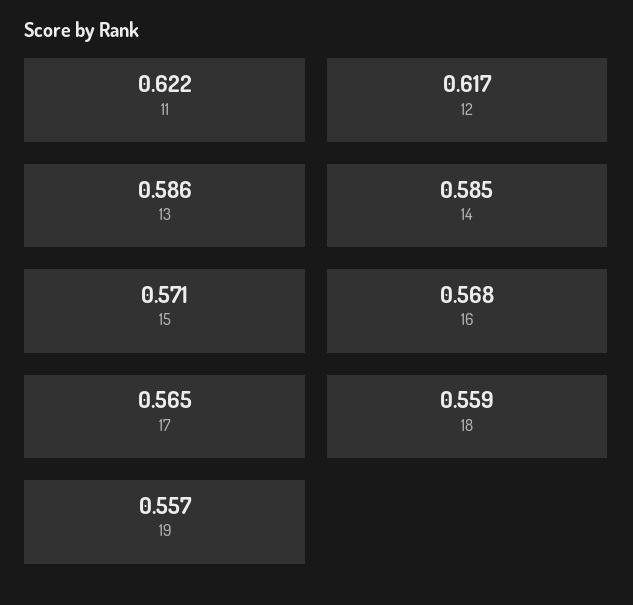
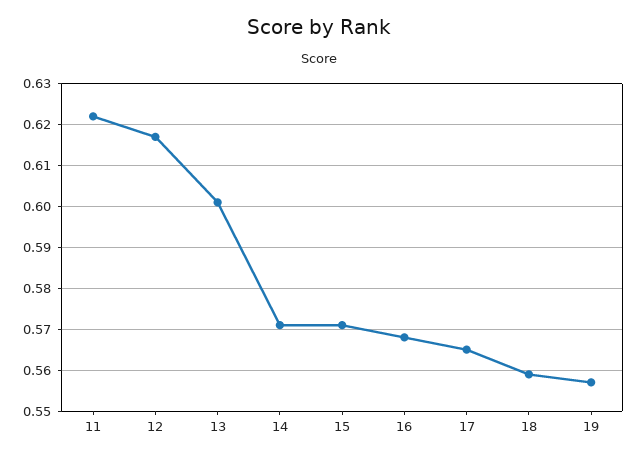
13: 0.586 -> 0.6
14: 0.585 -> 0.57

